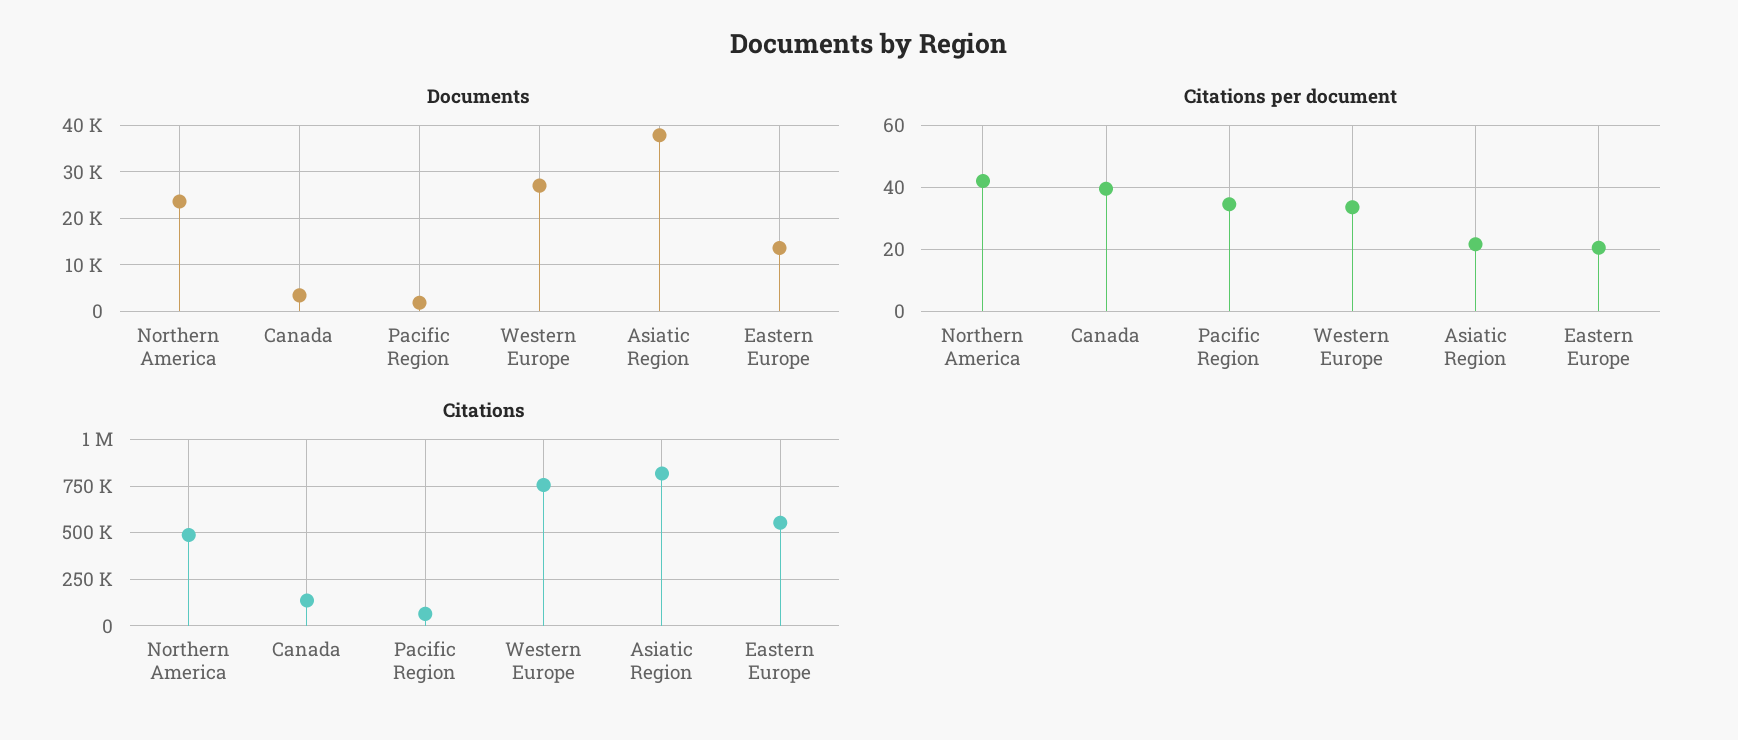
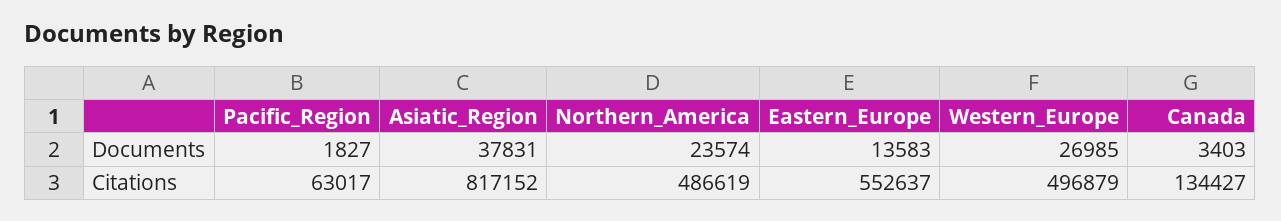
Citations per document, Northern America: 42 -> none
Citations per document, Canada: 40 -> none
Citations per document, Pacific Region: 34 -> none
Citations per document, Western Europe: 34 -> none
Citations per document, Asiatic Region: 22 -> none
Citations per document, Eastern Europe: 20 -> none
Citations, Western Europe: 750000 -> 496879

